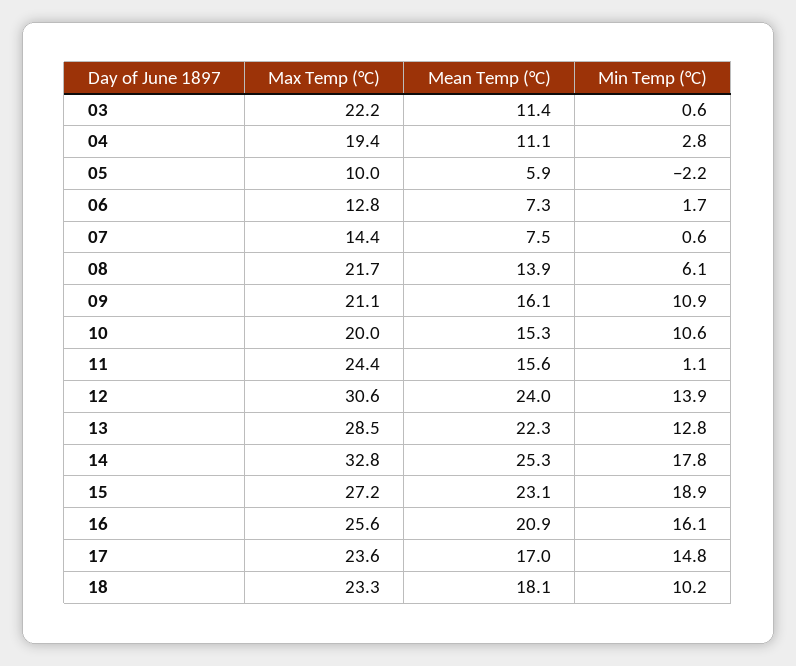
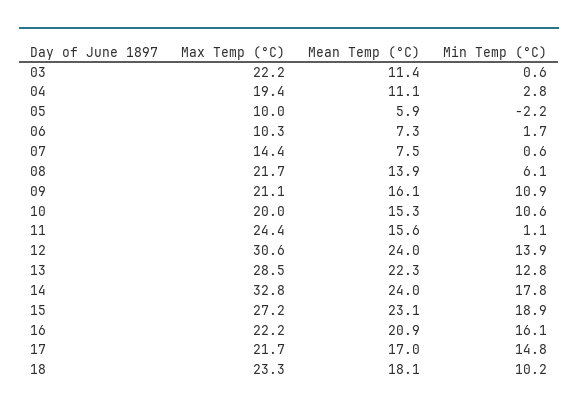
Max Temp (°C), 06: 12.8 -> 10.3
Mean Temp (°C), 14: 25.3 -> 24
Max Temp (°C), 16: 25.6 -> 22.2
Max Temp (°C), 17: 23.6 -> 21.7

